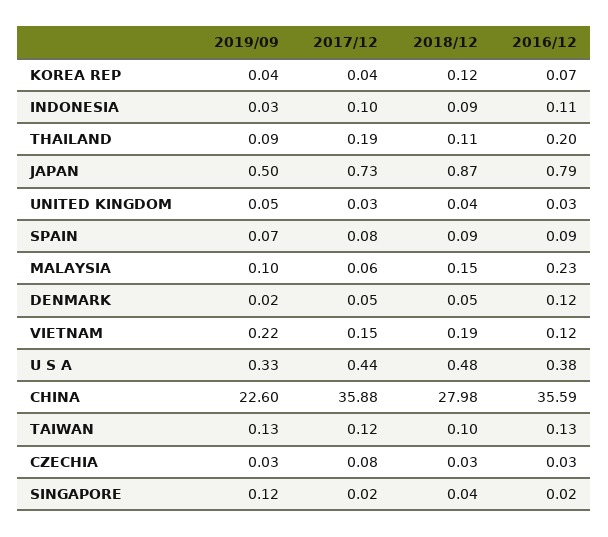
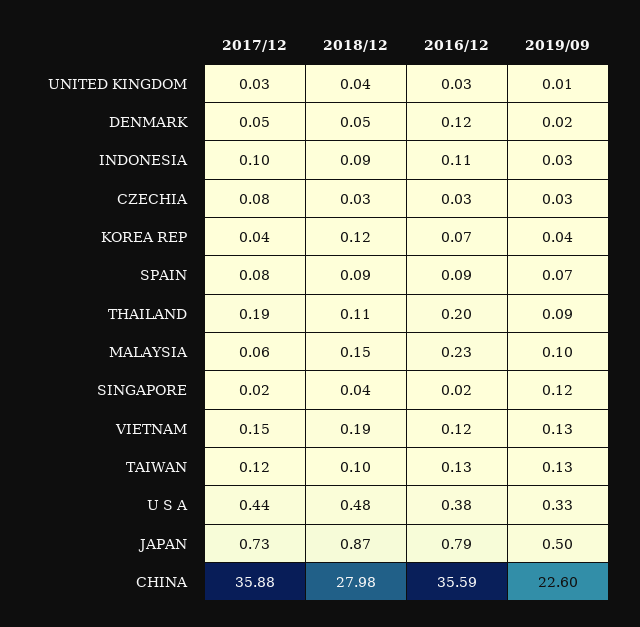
2019/09, UNITED KINGDOM: 0.05 -> 0.01
2019/09, VIETNAM: 0.22 -> 0.13

